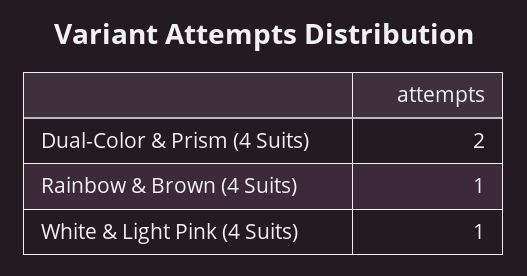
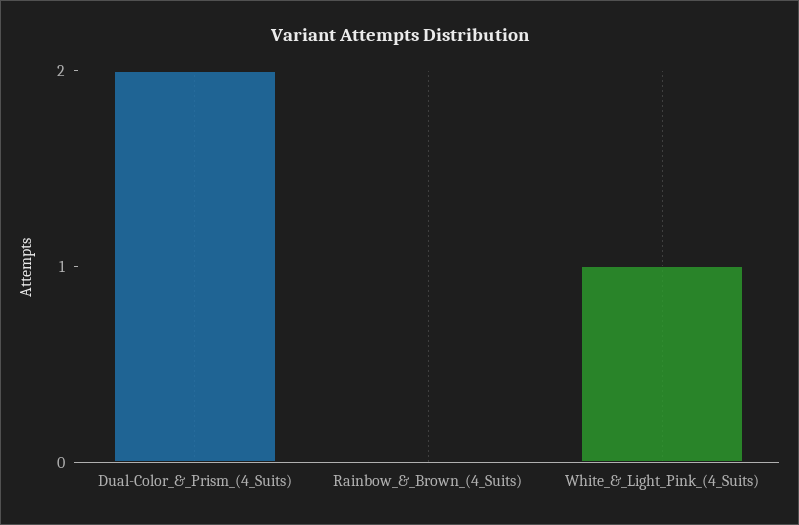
Rainbow & Brown (4 Suits): 1 -> 0

